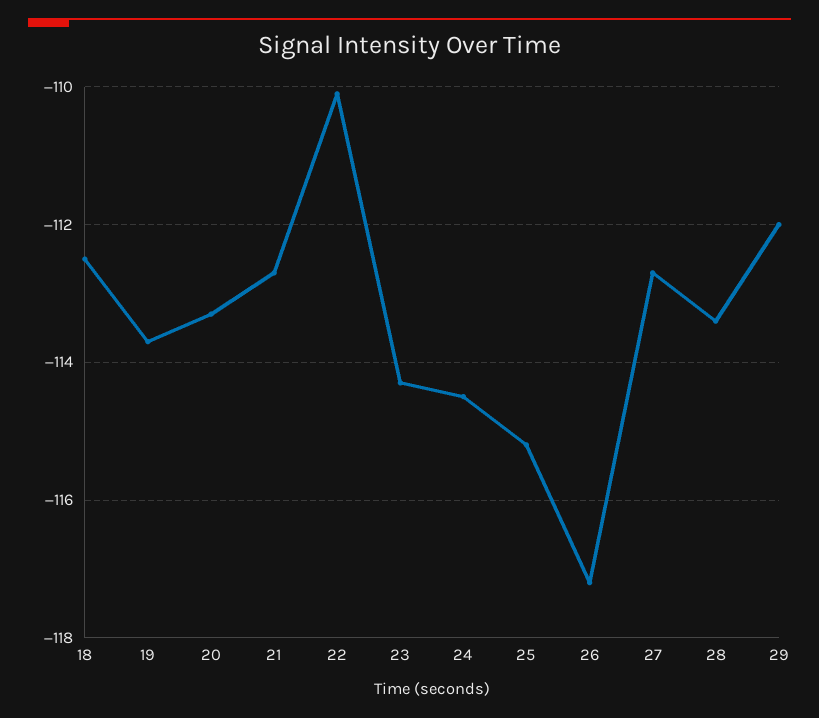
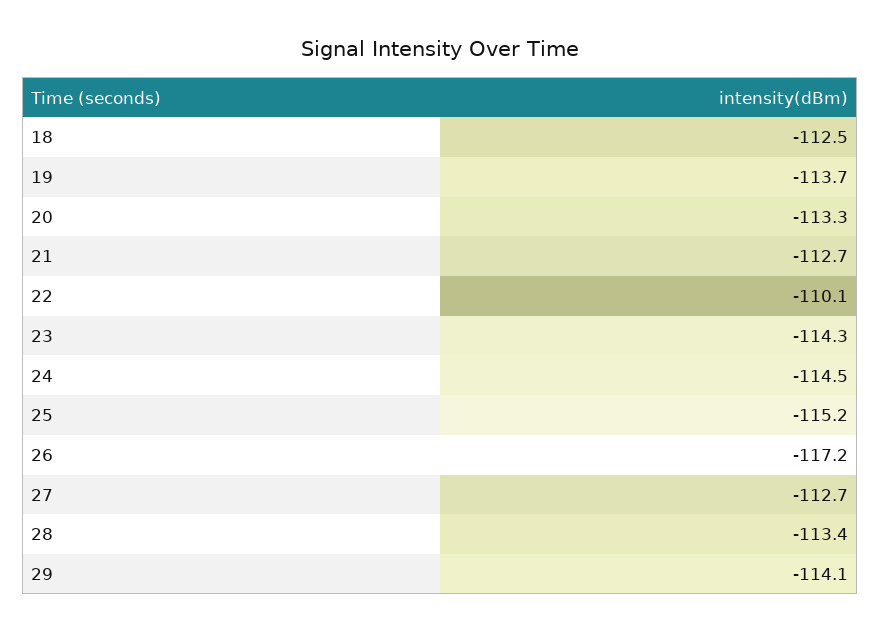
29: -112 -> -114.1

